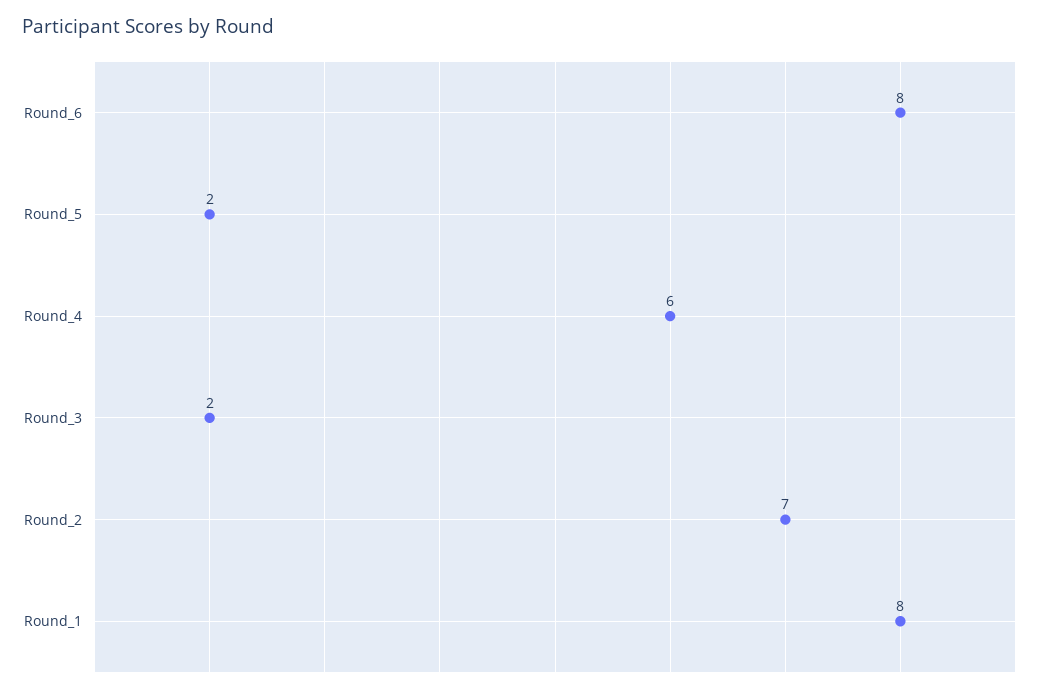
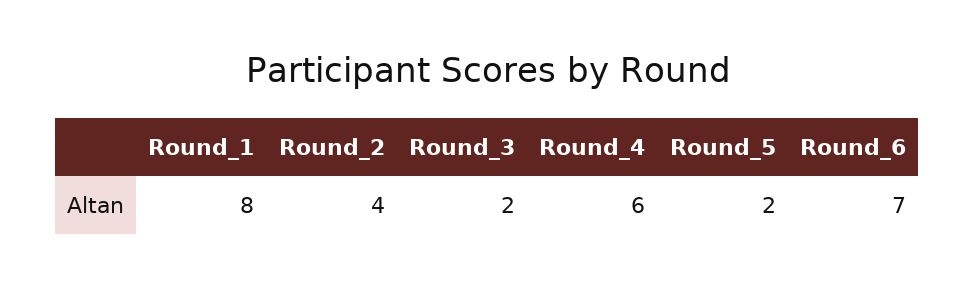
Round_6: 8 -> 7
Round_2: 7 -> 4

